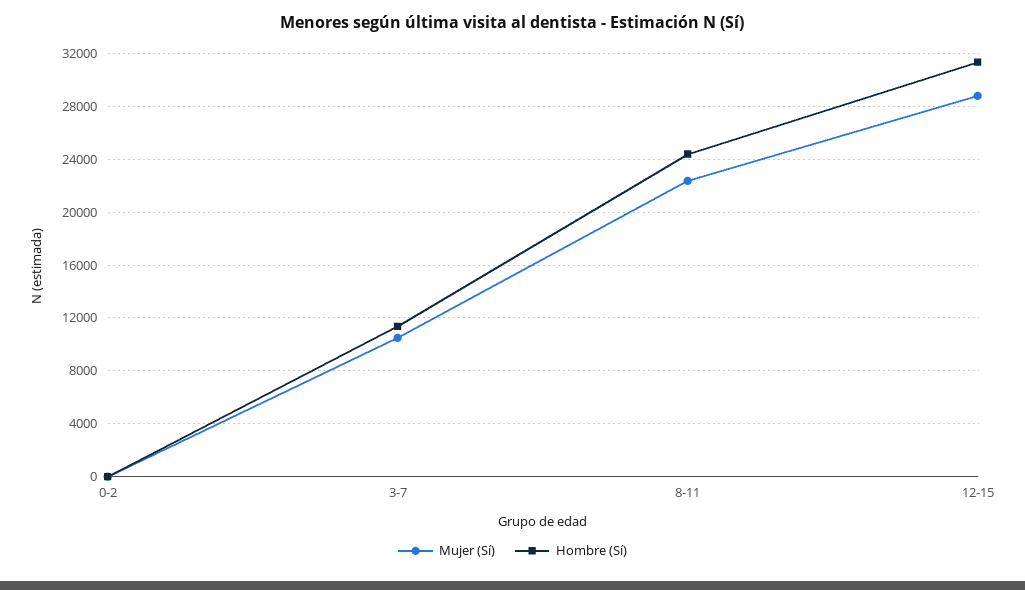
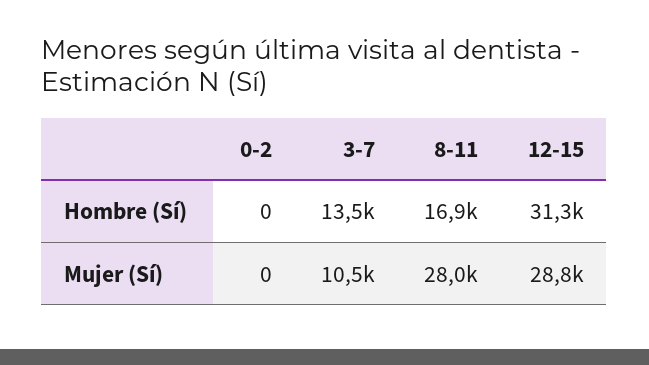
Hombre (Sí), 3-7: 11500 -> 13500
Mujer (Sí), 8-11: 22500 -> 28000
Hombre (Sí), 8-11: 24500 -> 16900

